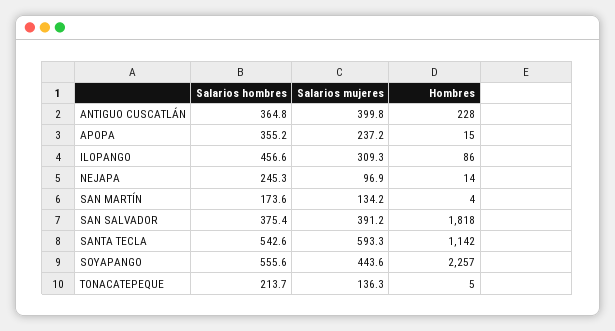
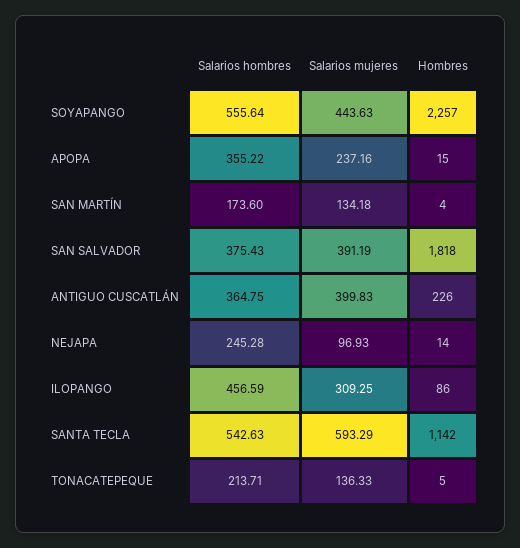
Hombres, ANTIGUO CUSCATLÁN: 228 -> 226

